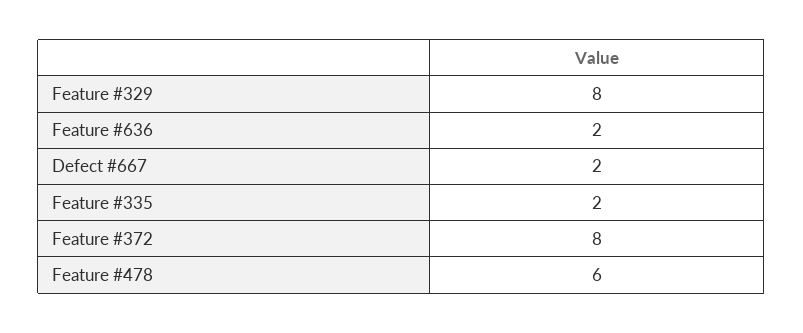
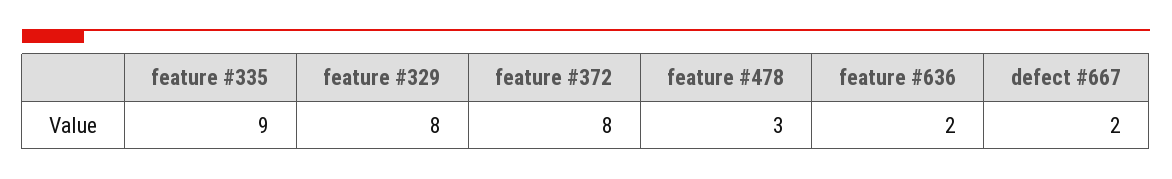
Feature #335: 2 -> 9
Feature #478: 6 -> 3

